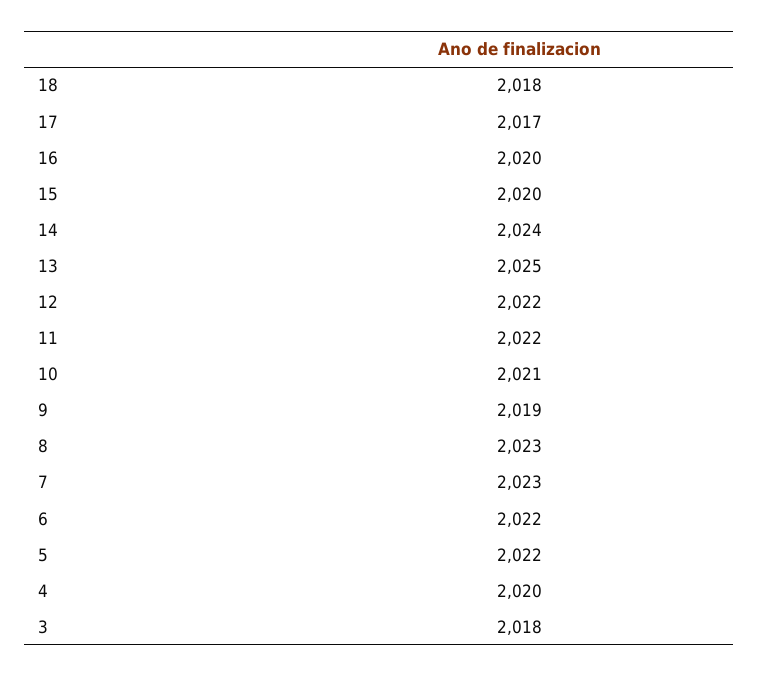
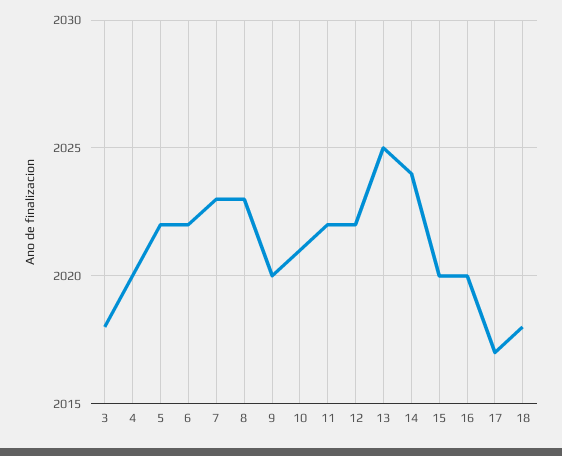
9: 2019 -> 2020

